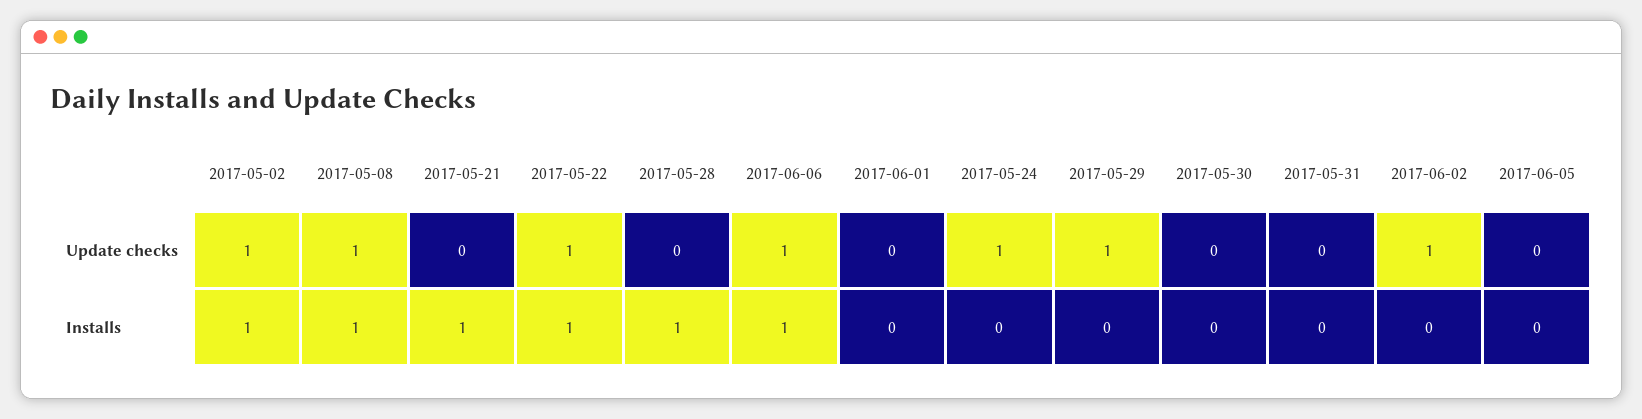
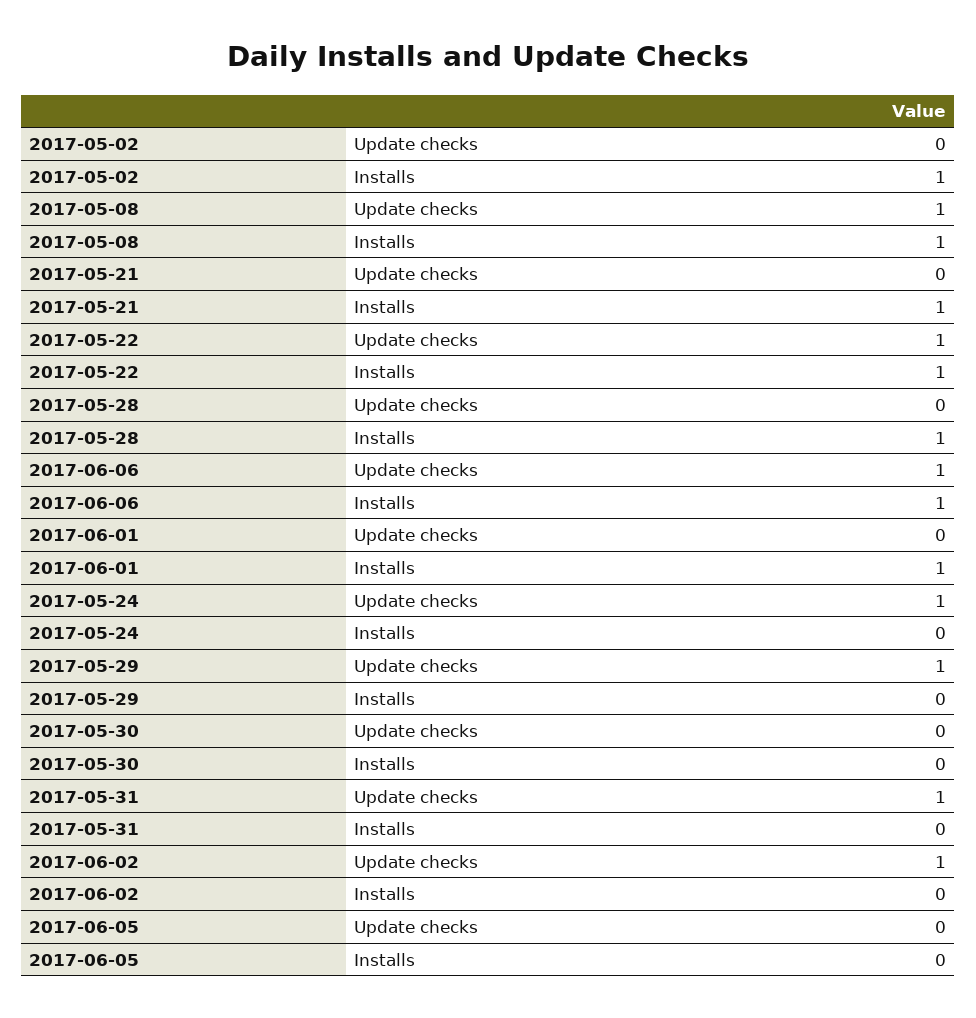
2017-05-02, Update checks: 1 -> 0
2017-05-31, Update checks: 0 -> 1
2017-06-01, Installs: 0 -> 1

